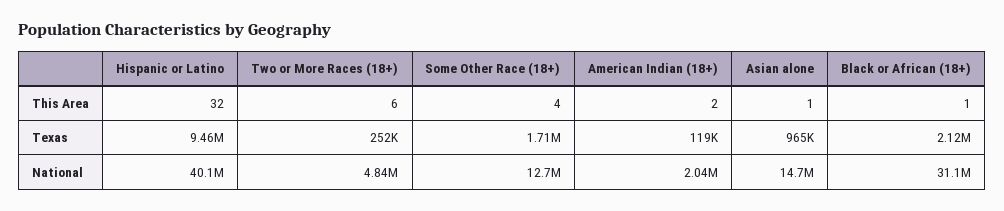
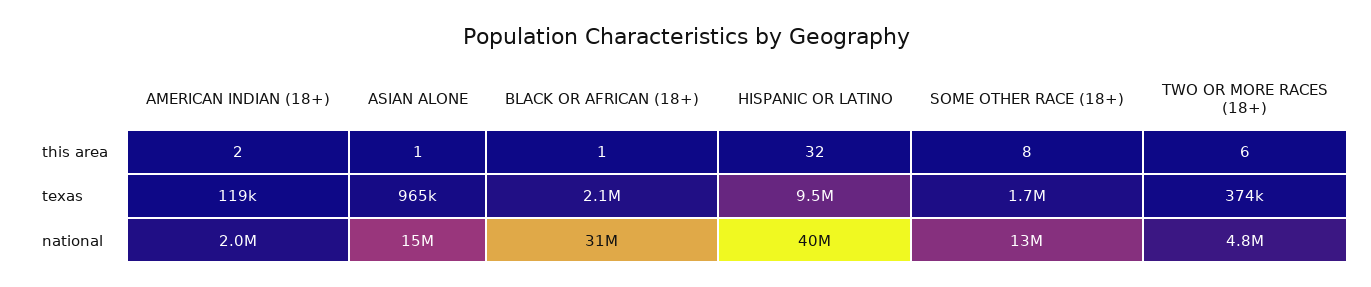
Some Other Race (18+), This Area: 4 -> 8
Two or More Races (18+), Texas: 252000 -> 374000

